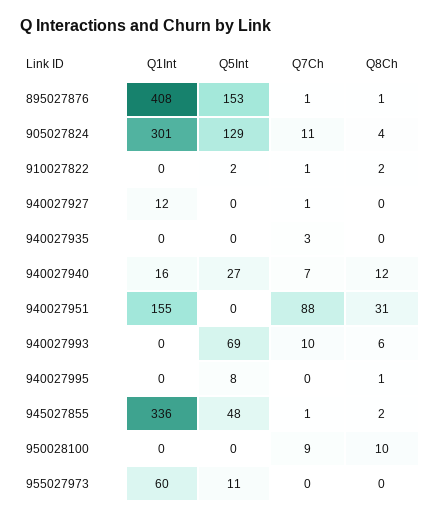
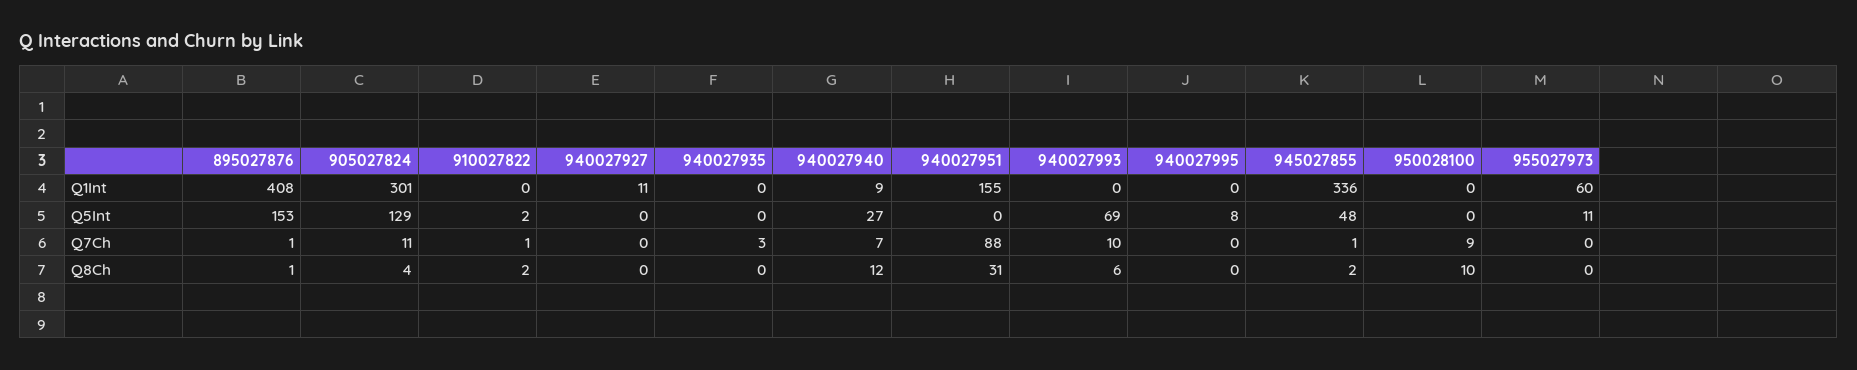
Q1Int, 940027927: 12 -> 11
Q7Ch, 940027927: 1 -> 0
Q1Int, 940027940: 16 -> 9
Q8Ch, 940027995: 1 -> 0

